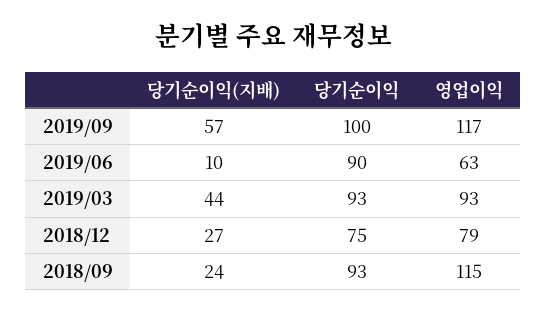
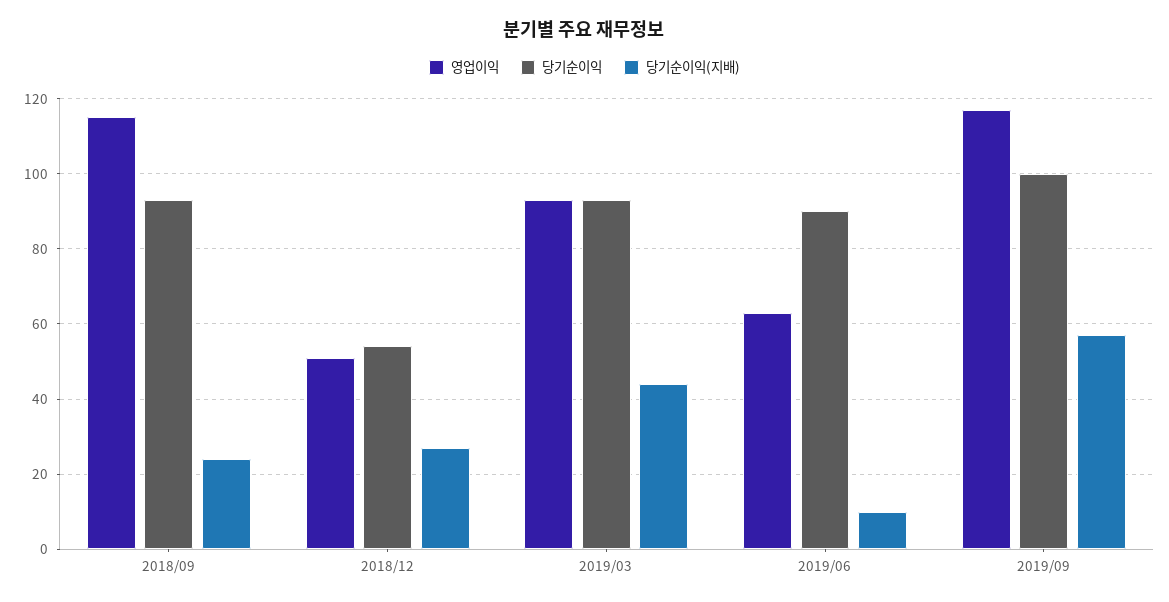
당기순이익, 2018/12: 75 -> 55
영업이익, 2018/12: 79 -> 50

